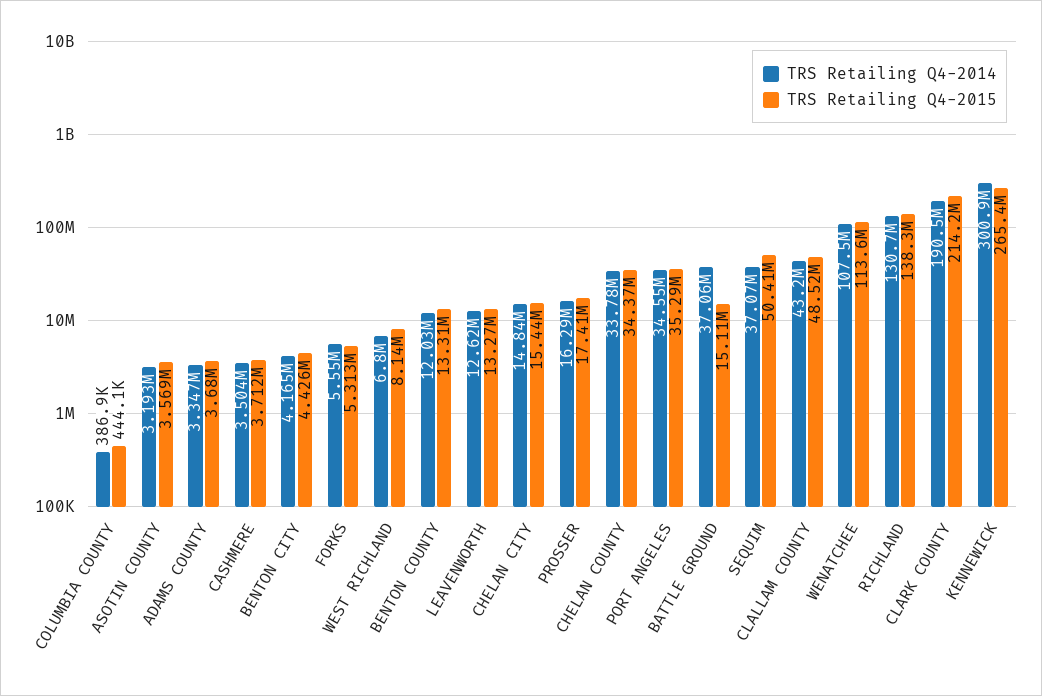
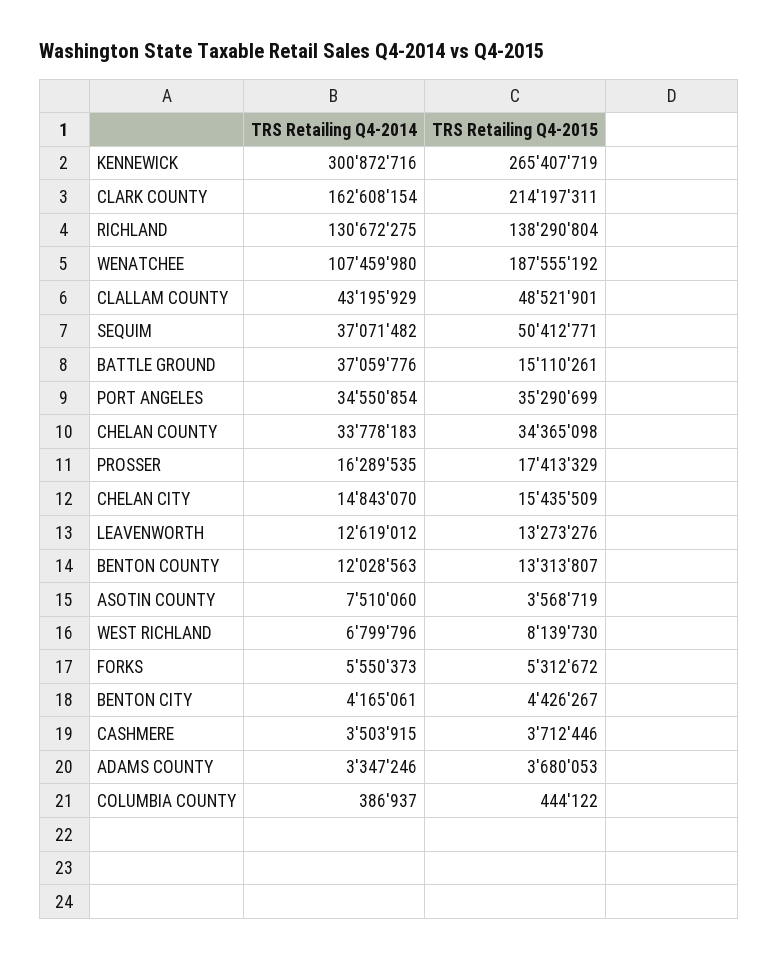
TRS Retailing Q4-2014, ASOTIN COUNTY: 3193000 -> 7510060
TRS Retailing Q4-2015, WENATCHEE: 113600000 -> 187555192
TRS Retailing Q4-2014, CLARK COUNTY: 190500000 -> 162608154

